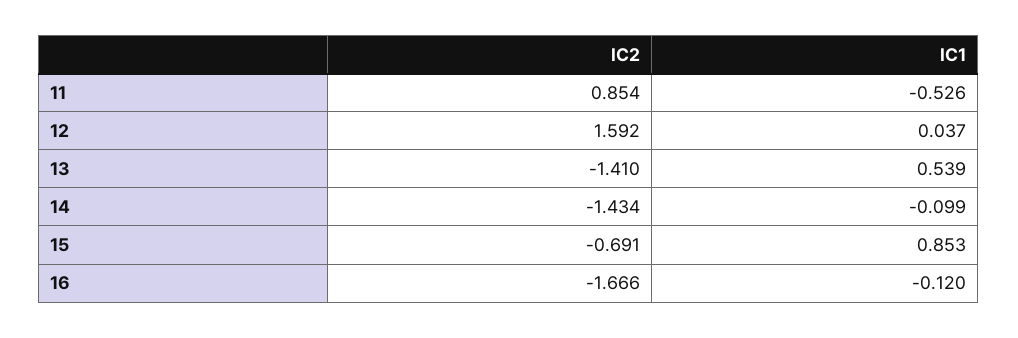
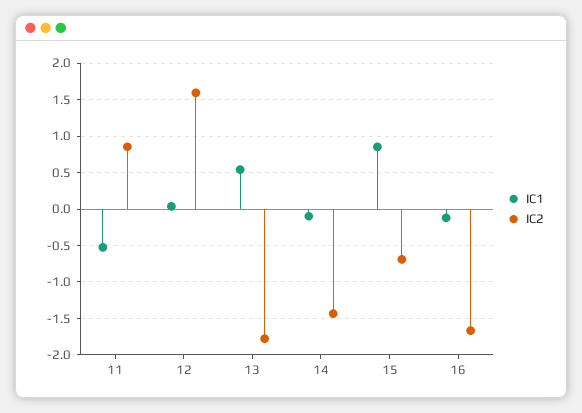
IC2, 13: -1.41 -> -1.8

